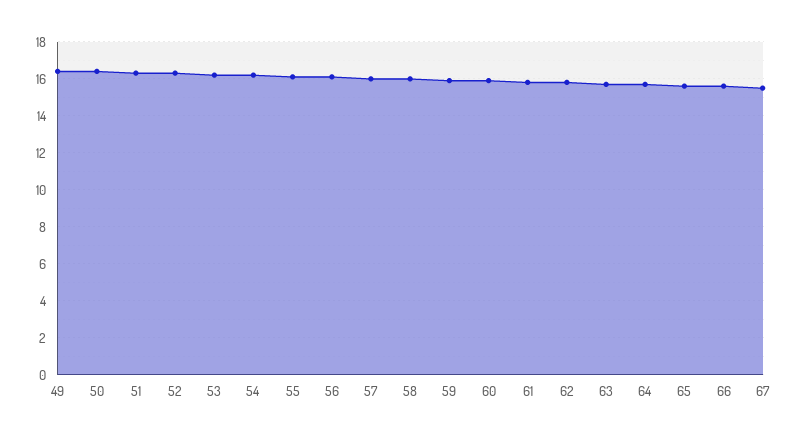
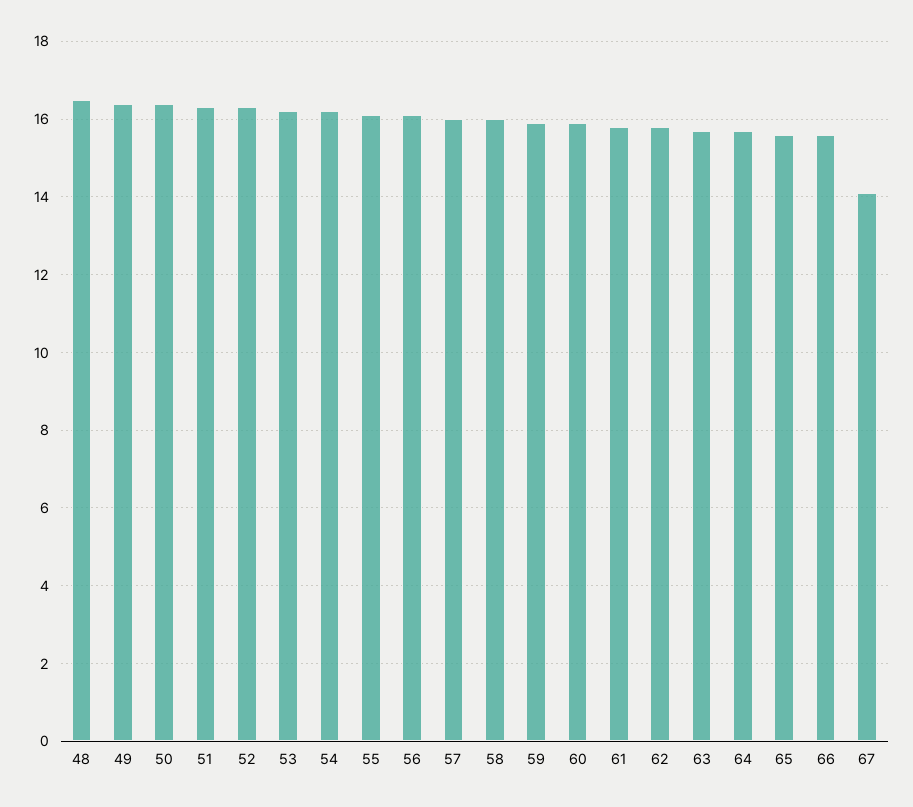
67: 15.5 -> 14
48: none -> 16.5

